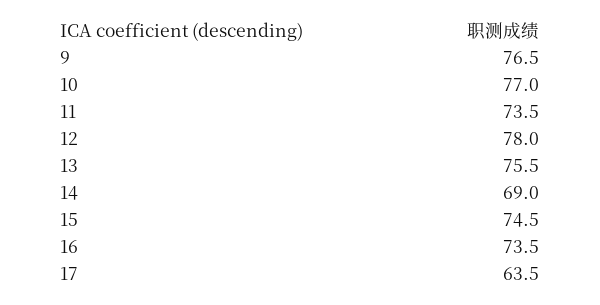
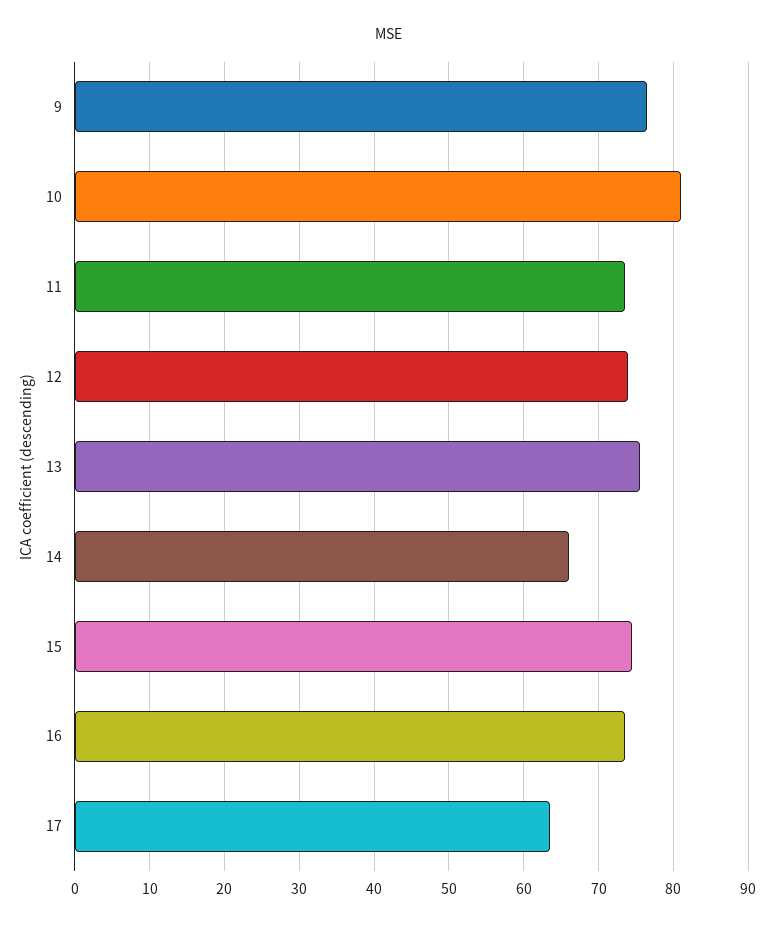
10: 77 -> 81
12: 78 -> 74
14: 69 -> 66

